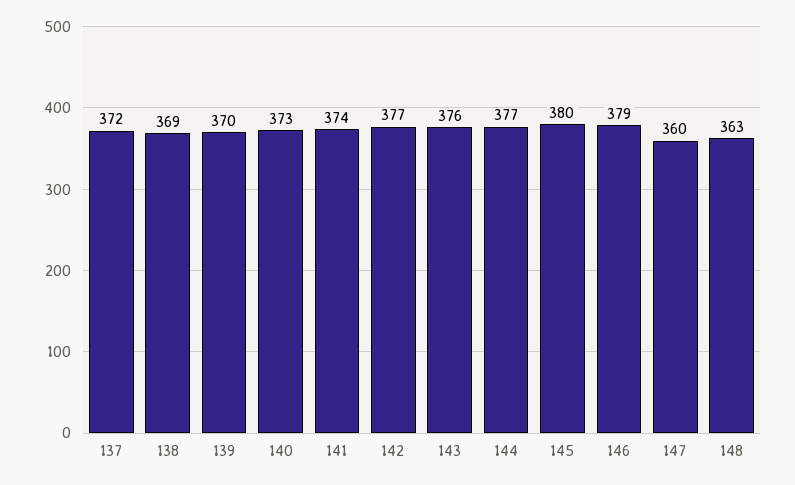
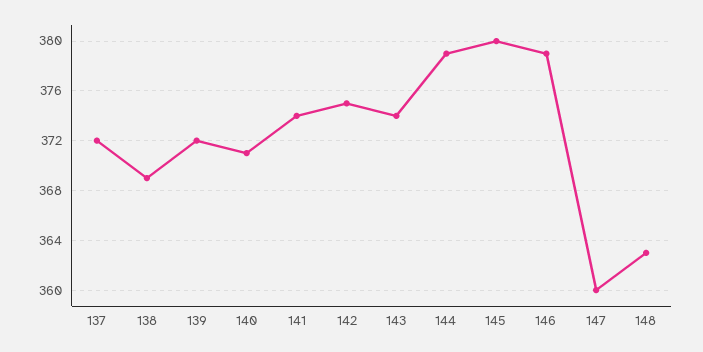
139: 370 -> 372
140: 373 -> 371
142: 377 -> 375
143: 376 -> 374
144: 377 -> 379

